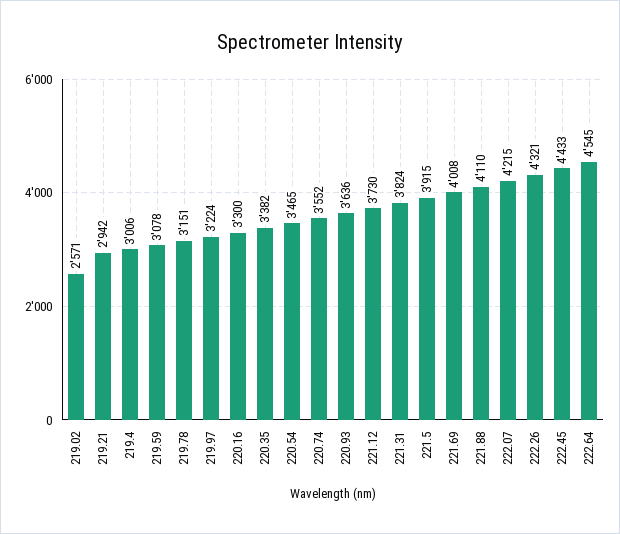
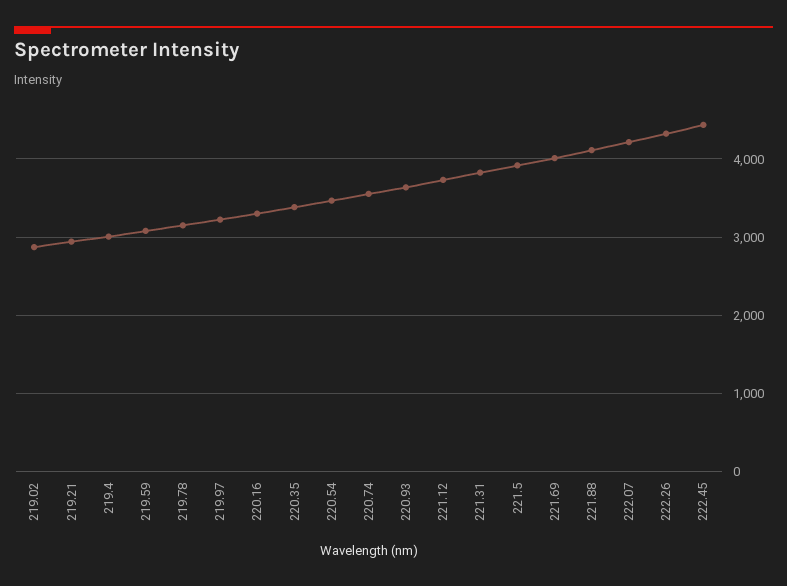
219.02: 2571 -> 2900
222.64: 4545 -> none

